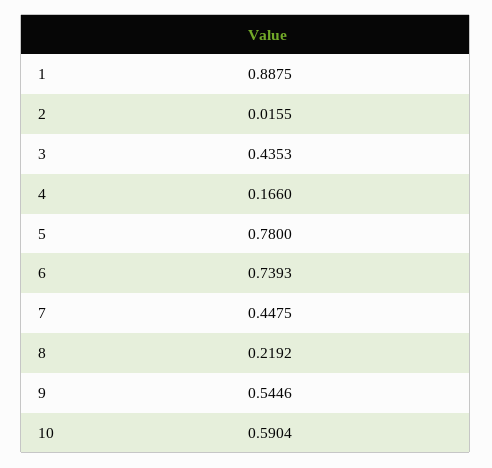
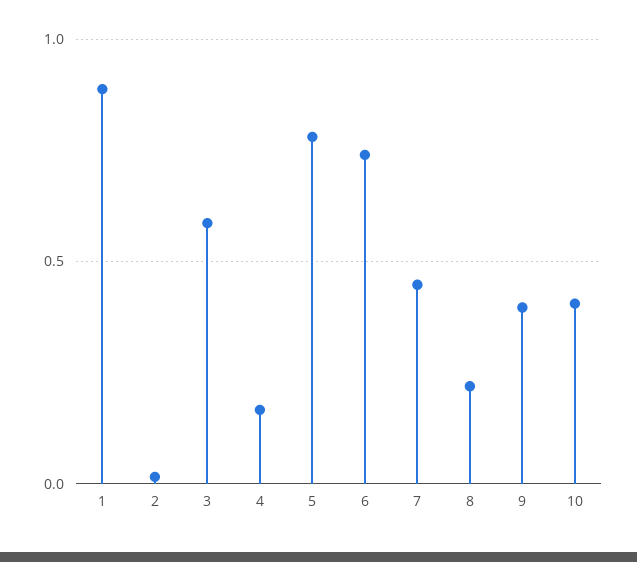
3: 0.4353 -> 0.6
9: 0.5446 -> 0.4
10: 0.5904 -> 0.4

